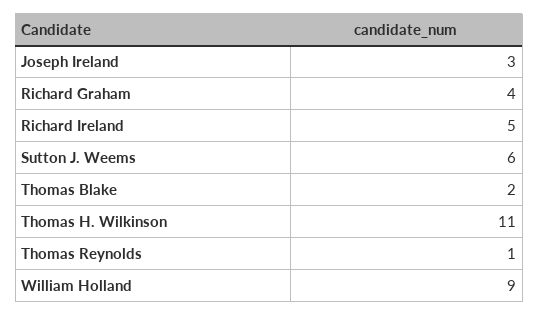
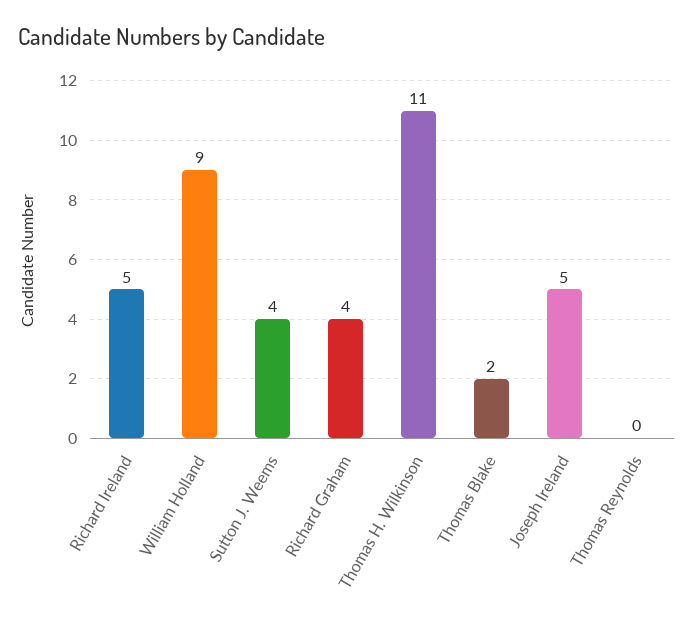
Joseph Ireland: 3 -> 5
Sutton J. Weems: 6 -> 4
Thomas Reynolds: 1 -> 0

